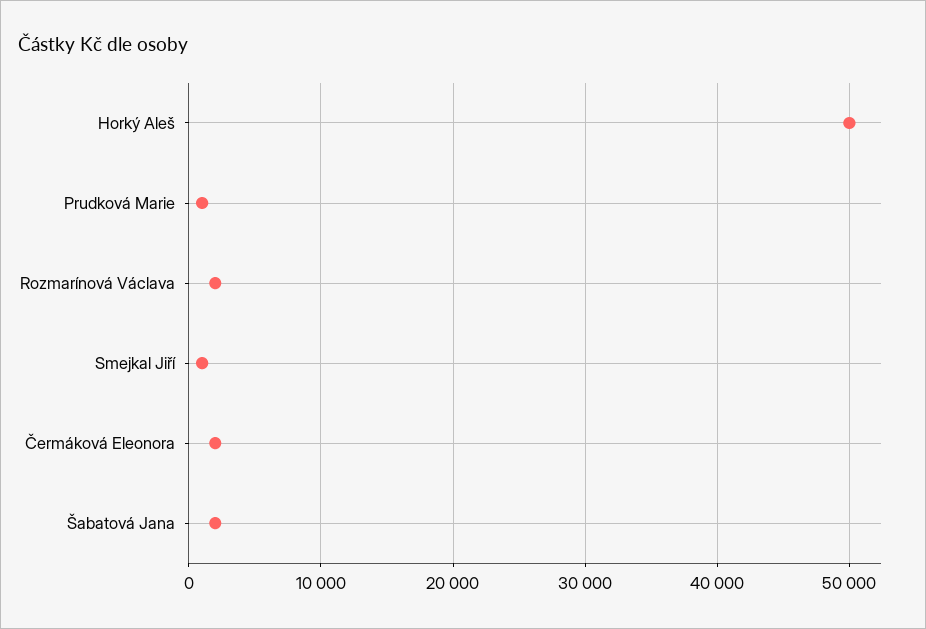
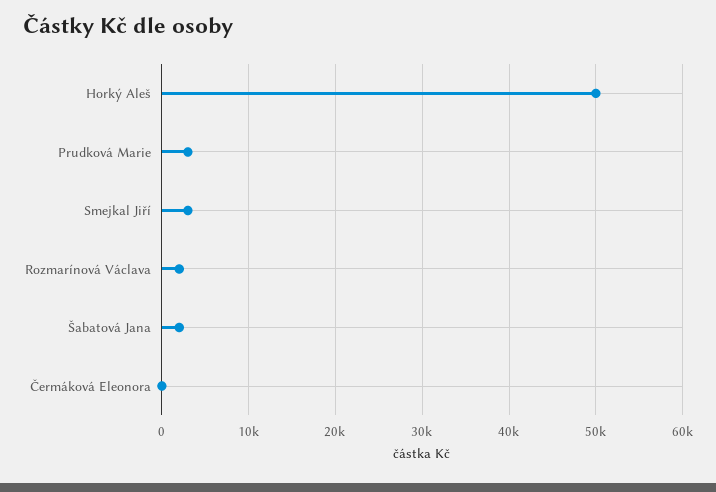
Prudková Marie: 1000 -> 3000
Smejkal Jiří: 1000 -> 3000
Čermáková Eleonora: 2000 -> 0

